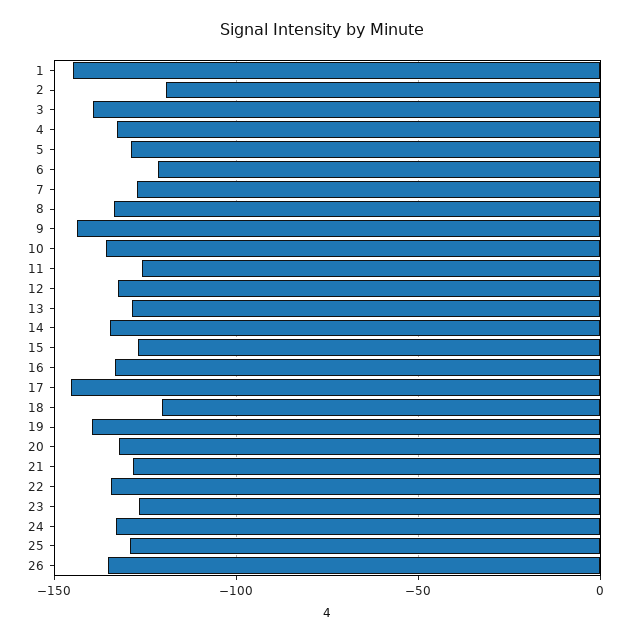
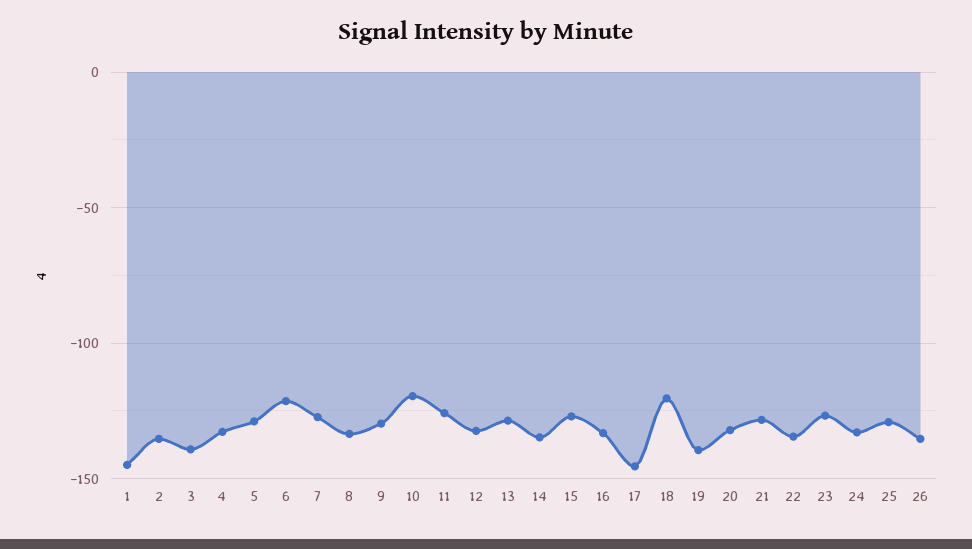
2: -120 -> -135
9: -145 -> -130
10: -135 -> -120

